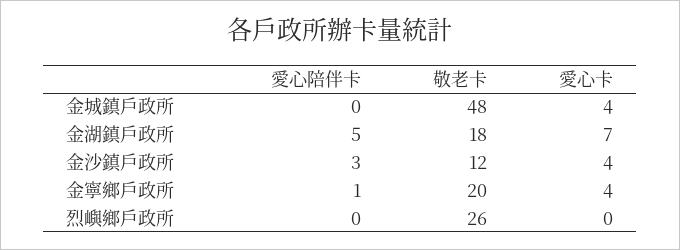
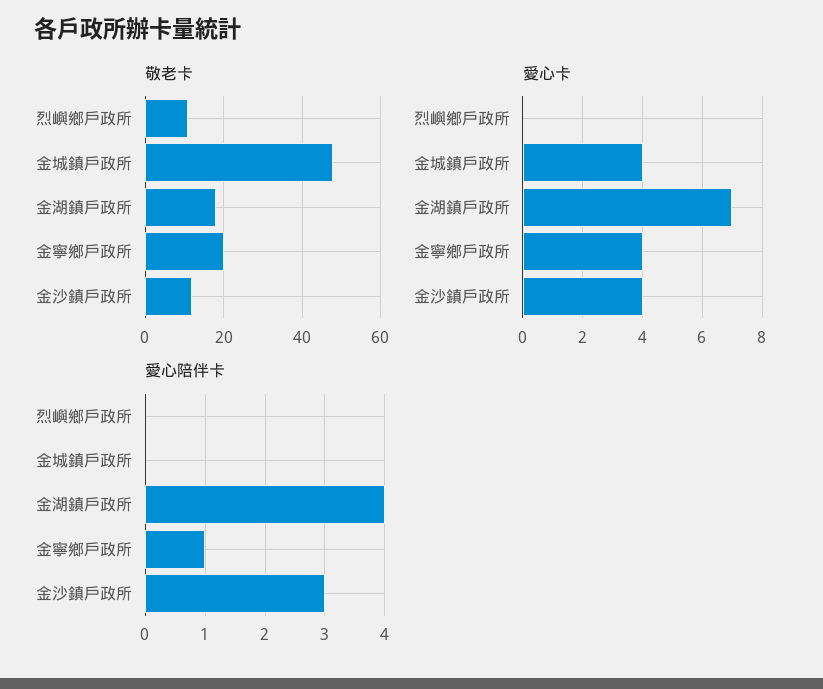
愛心陪伴卡, 金湖鎮戶政所: 5 -> 4
敬老卡, 烈嶼鄉戶政所: 26 -> 10

